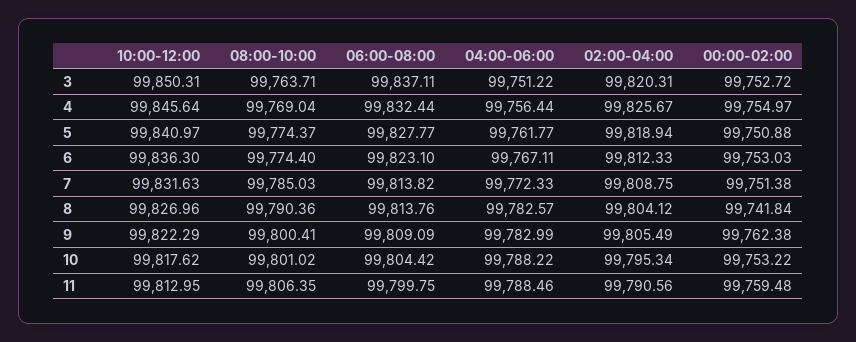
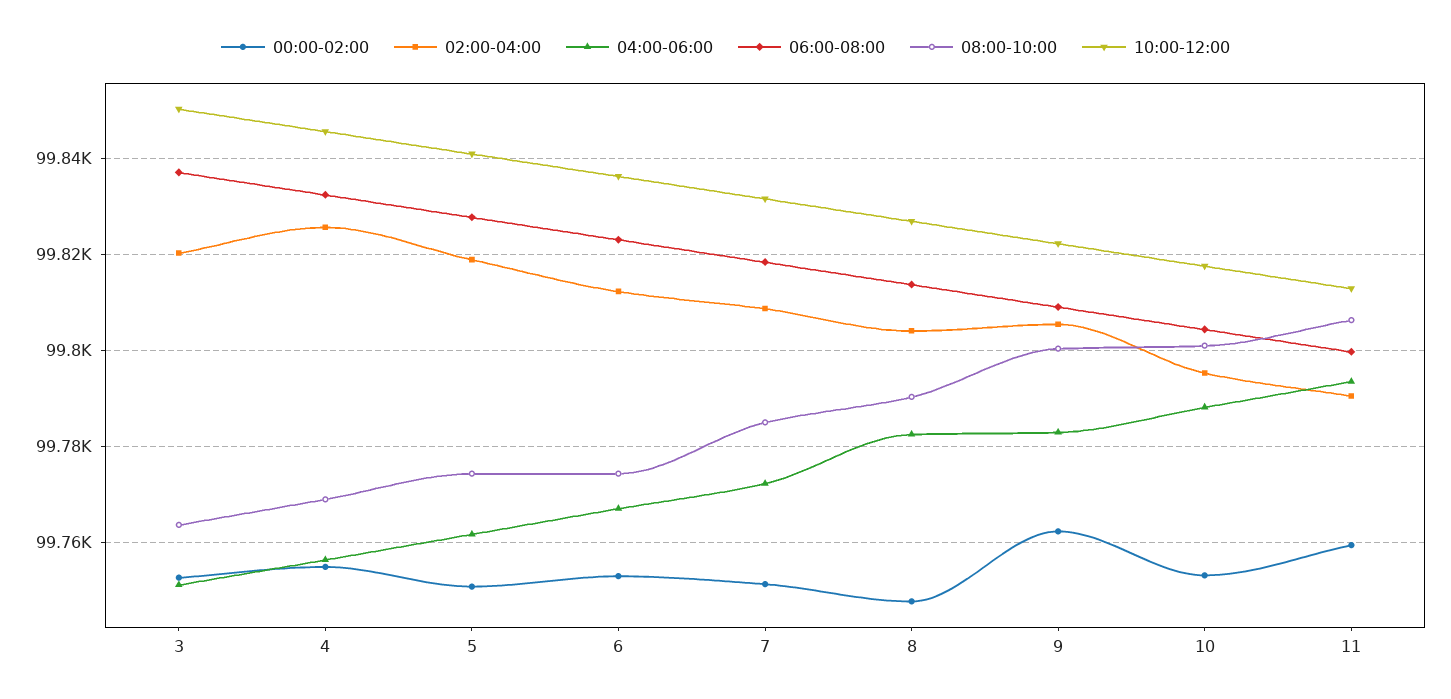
06:00-08:00, 7: 99813.82 -> 99818
00:00-02:00, 8: 99741.84 -> 99748
04:00-06:00, 11: 99788.46 -> 99794

